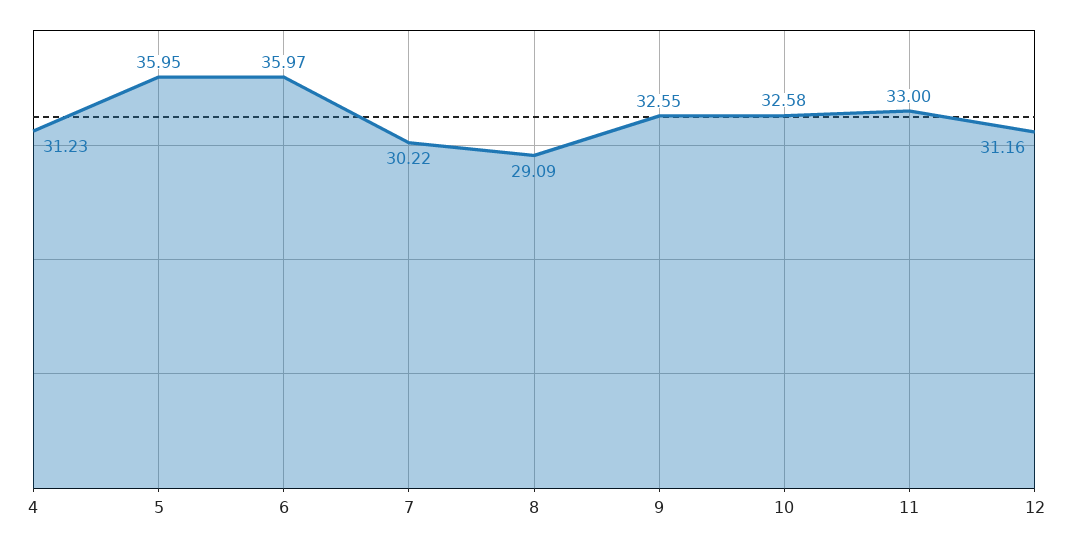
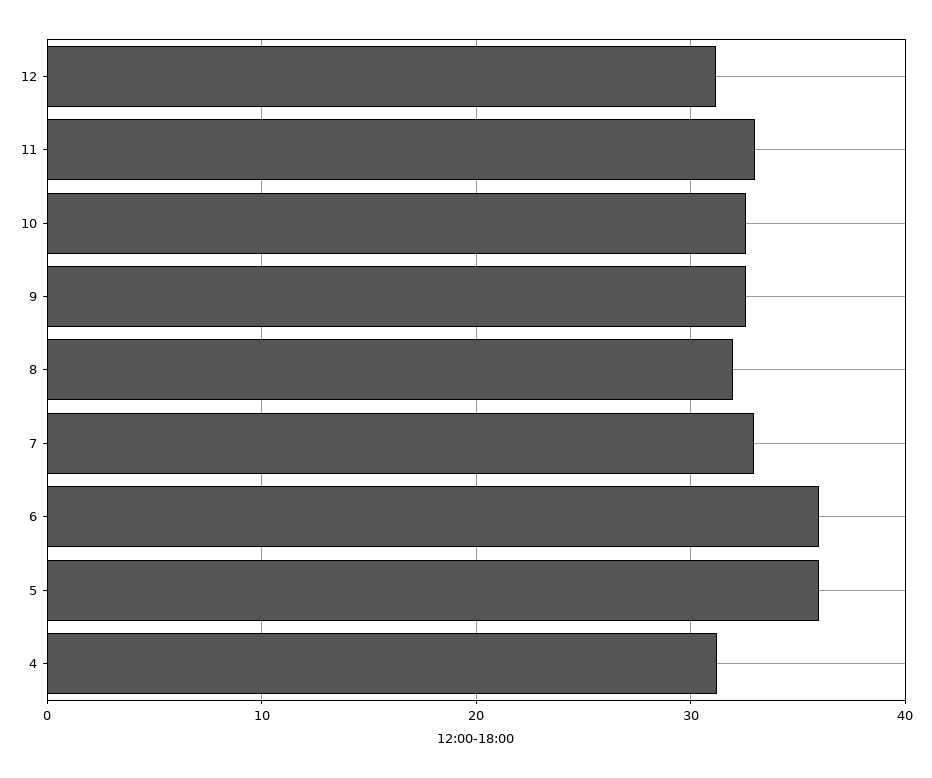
7: 30.22 -> 33
8: 29.09 -> 32

